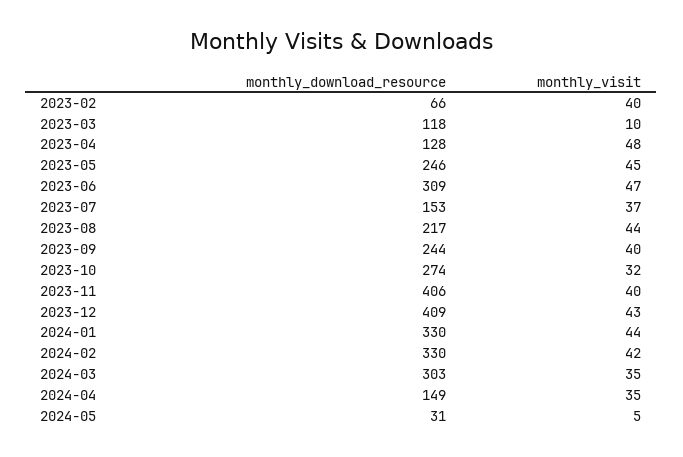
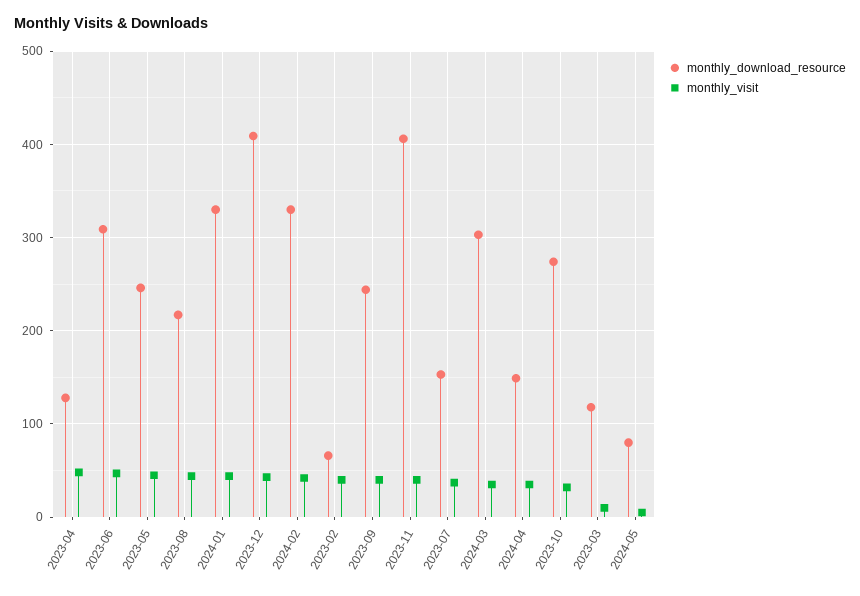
monthly_download_resource, 2024-05: 31 -> 80

